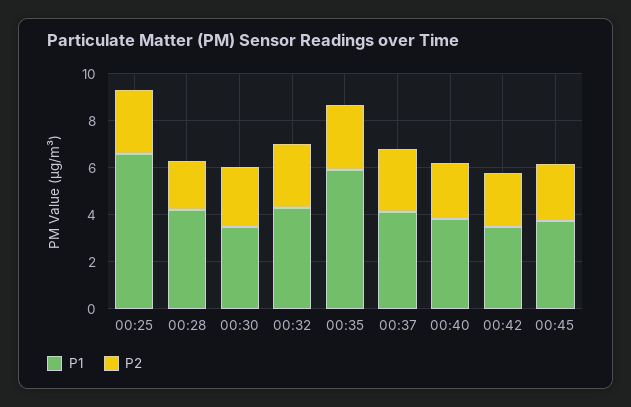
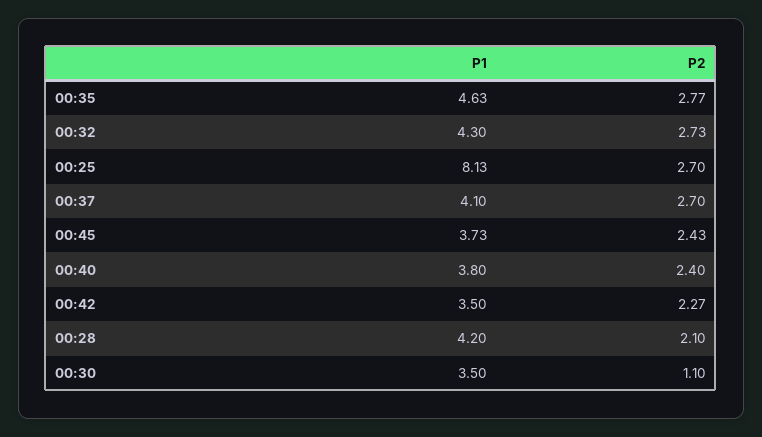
P1, 00:25: 6.5 -> 8.13
P2, 00:30: 2.5 -> 1.1
P1, 00:35: 6 -> 4.63

